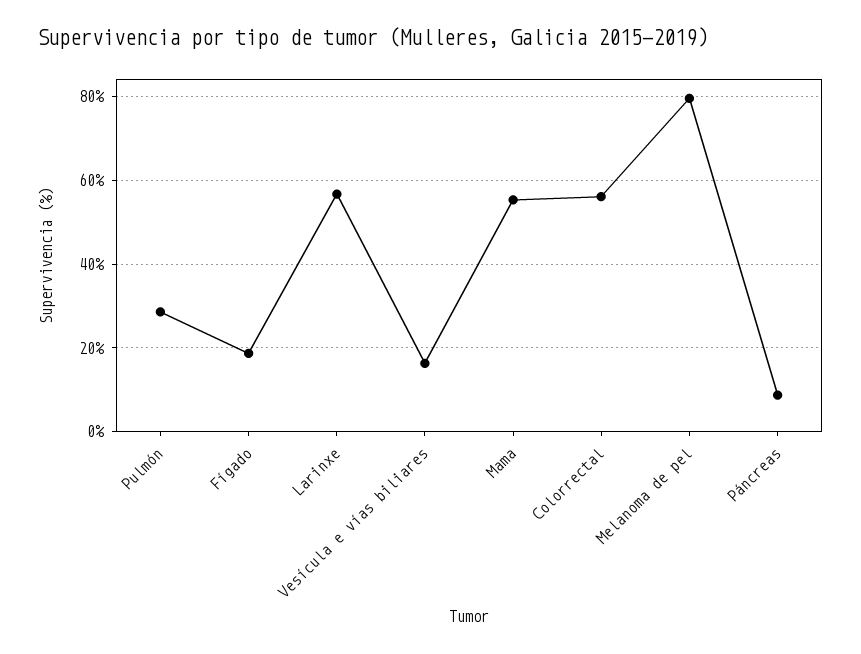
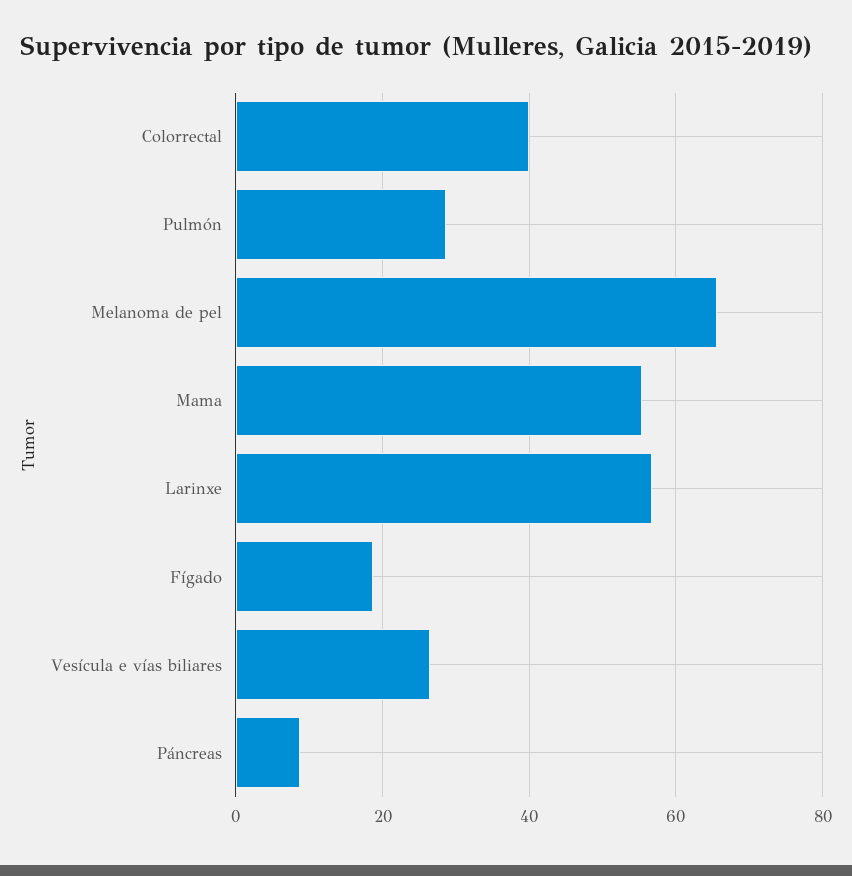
Vesícula e vías biliares: 16 -> 26
Colorrectal: 56 -> 40
Melanoma de pel: 80 -> 66

